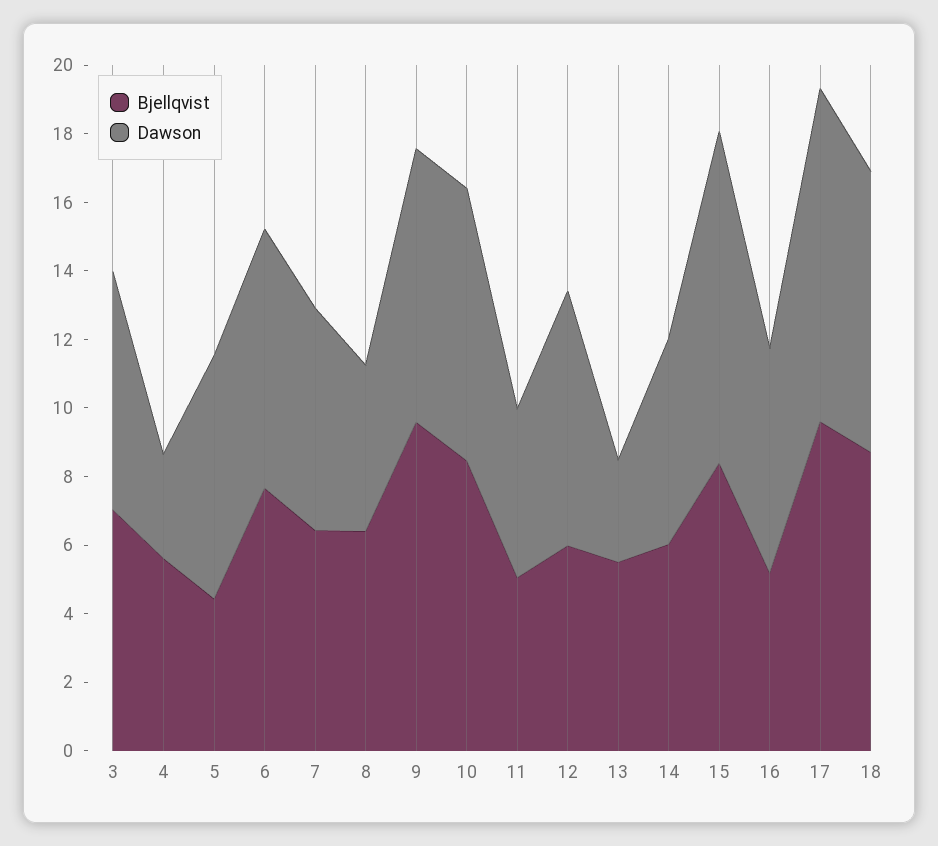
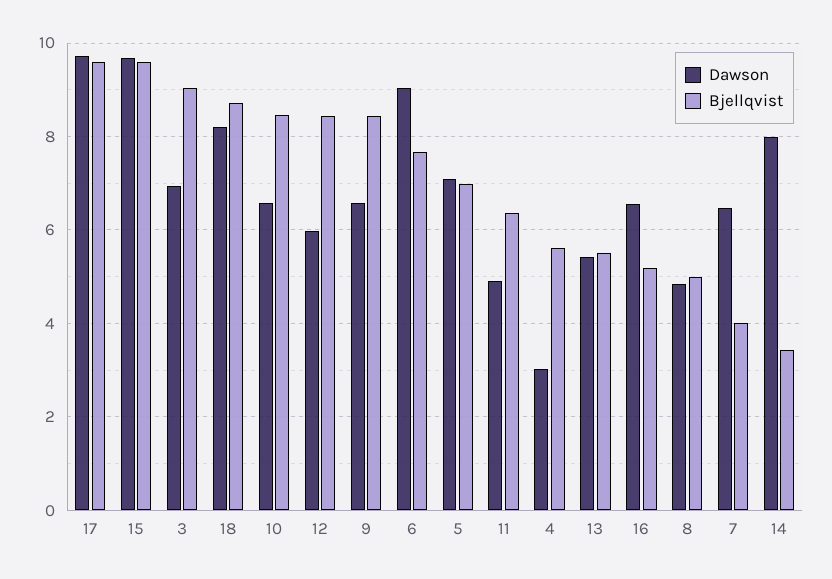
Bjellqvist, 3: 7 -> 9
Bjellqvist, 5: 4.5 -> 7
Dawson, 6: 7.5 -> 9
Bjellqvist, 7: 6.5 -> 4
Bjellqvist, 8: 6.5 -> 5
Bjellqvist, 9: 9.5 -> 8.4
Dawson, 9: 8 -> 6.6
Dawson, 10: 8 -> 6.6
Bjellqvist, 11: 5 -> 6.4
Bjellqvist, 12: 6 -> 8.4
Dawson, 12: 7.5 -> 6
Dawson, 13: 3 -> 5.4
Bjellqvist, 14: 6 -> 3.4
Dawson, 14: 6 -> 8
Bjellqvist, 15: 8.5 -> 9.6

